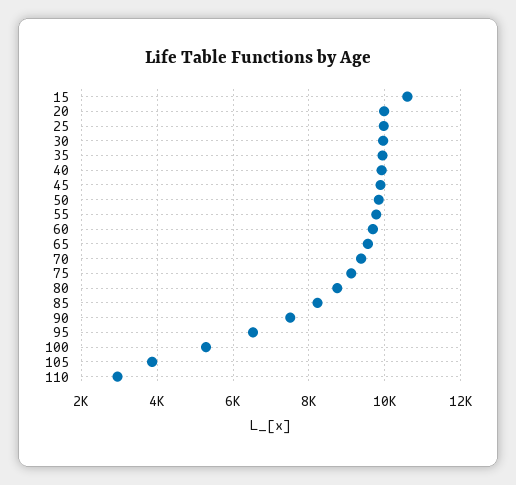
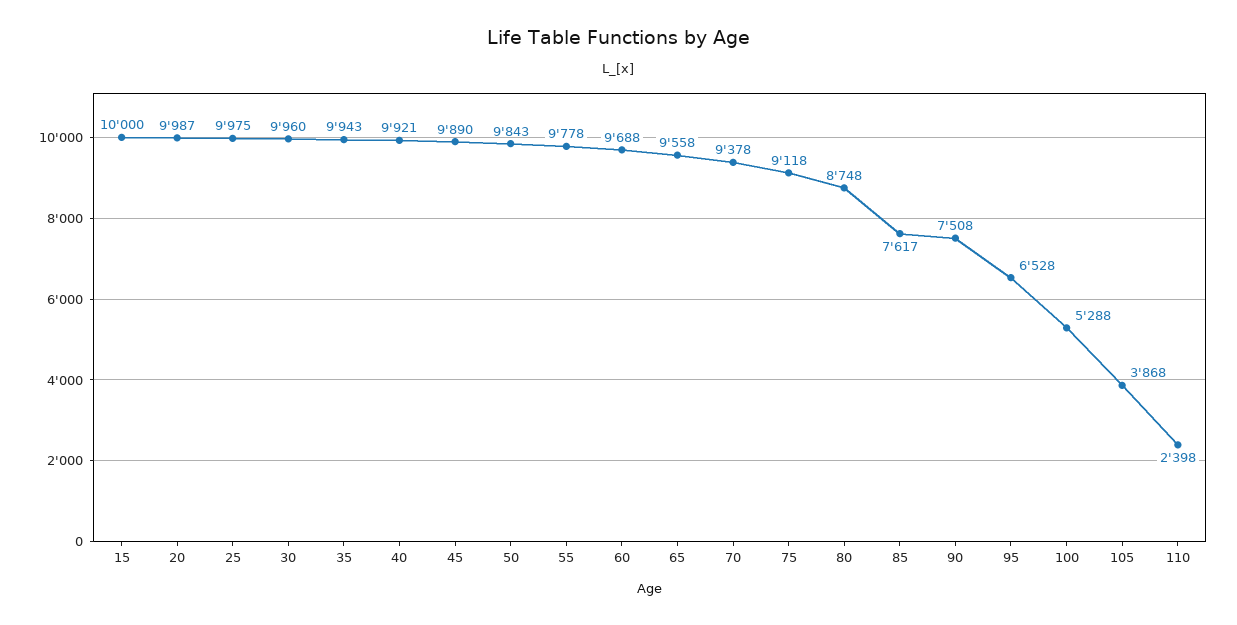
15: 10600 -> 10000
85: 8200 -> 7617
110: 3000 -> 2398

